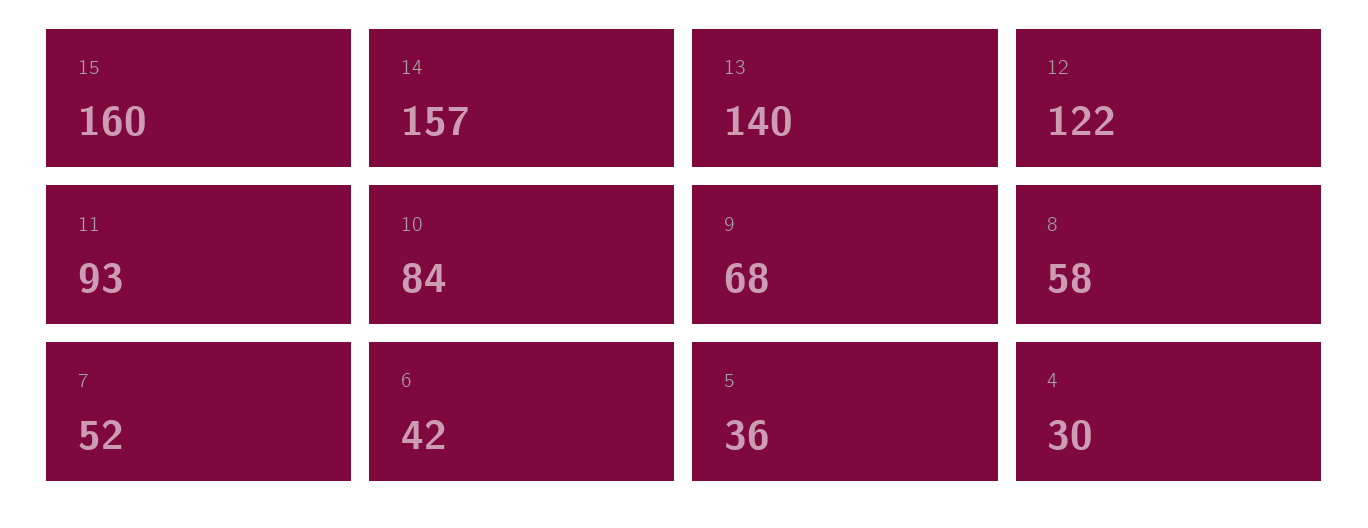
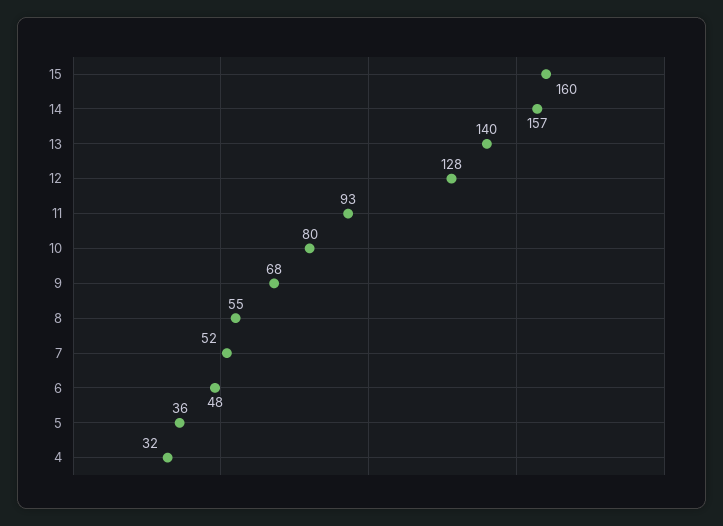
12: 122 -> 128
10: 84 -> 80
8: 58 -> 55
6: 42 -> 48
4: 30 -> 32

